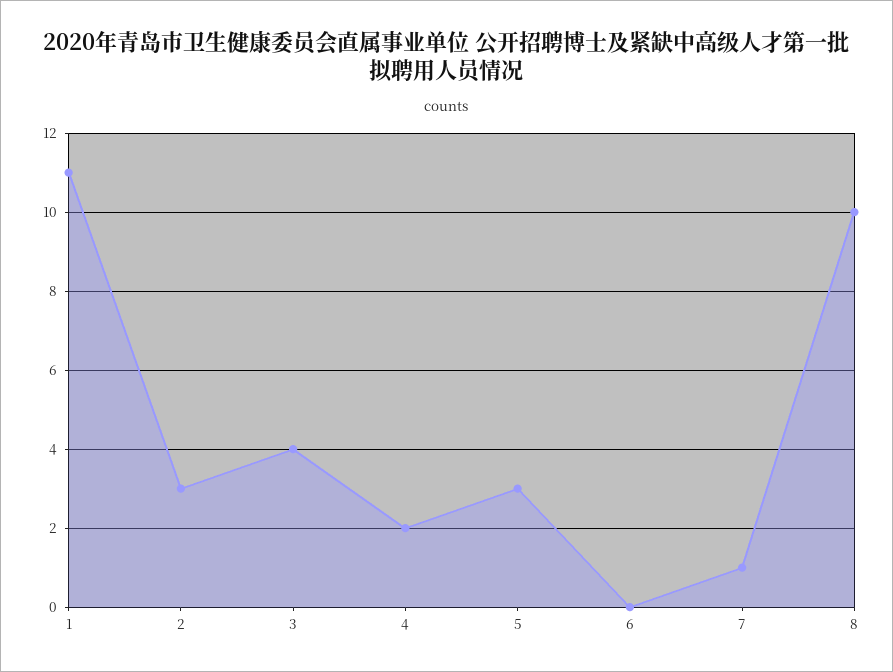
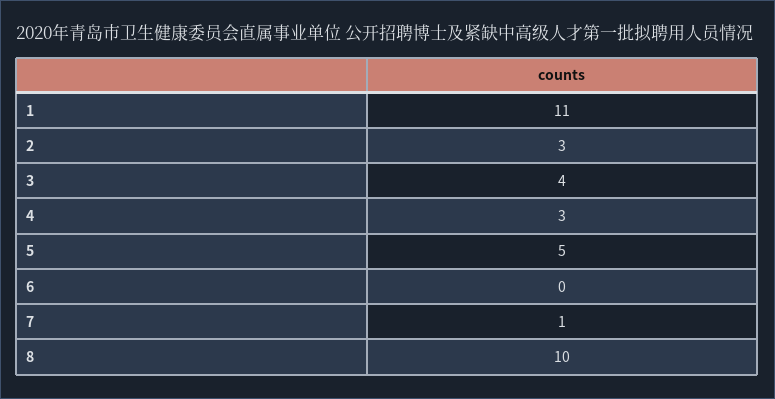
4: 2 -> 3
5: 3 -> 5

